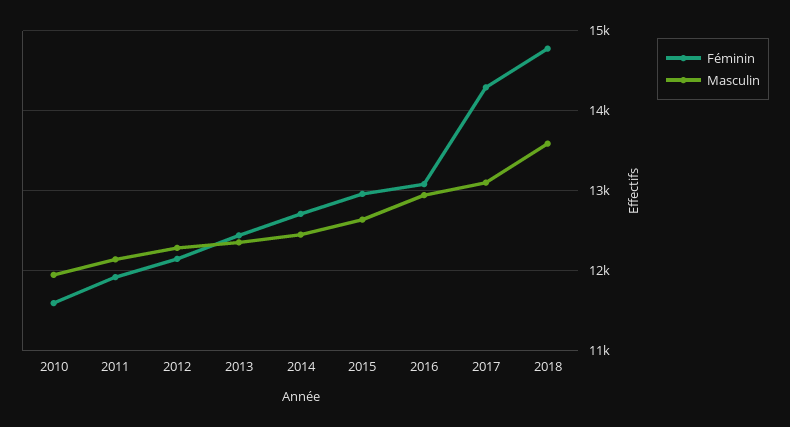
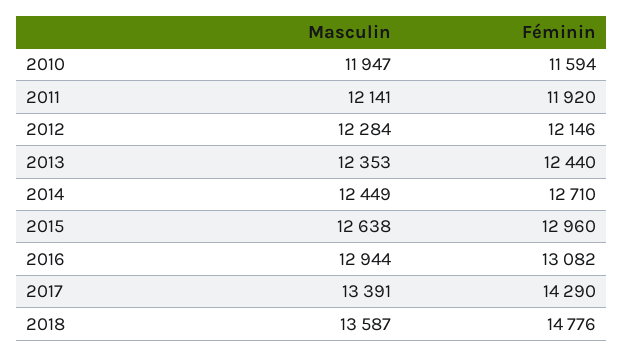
Masculin, 2017: 13100 -> 13391

